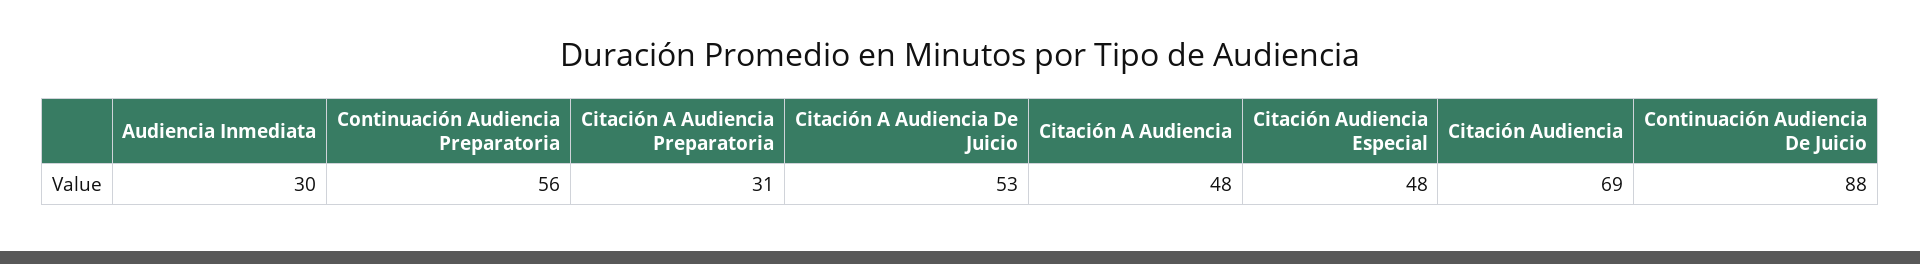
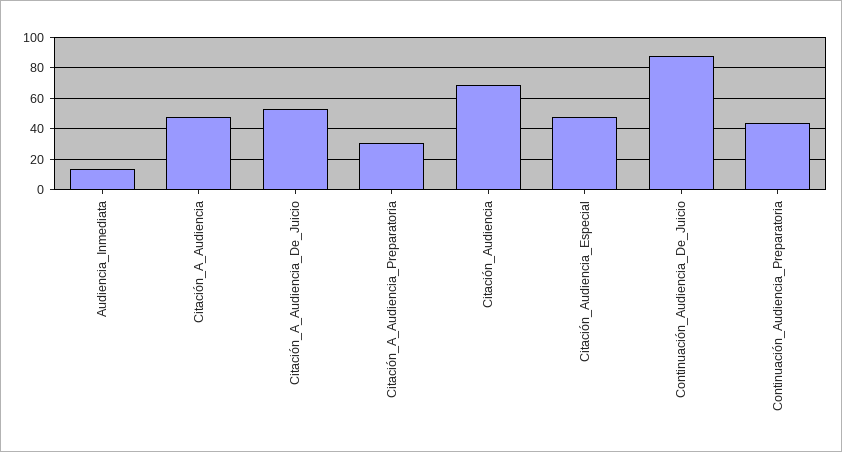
Audiencia Inmediata: 30 -> 15
Continuación Audiencia Preparatoria: 56 -> 45

